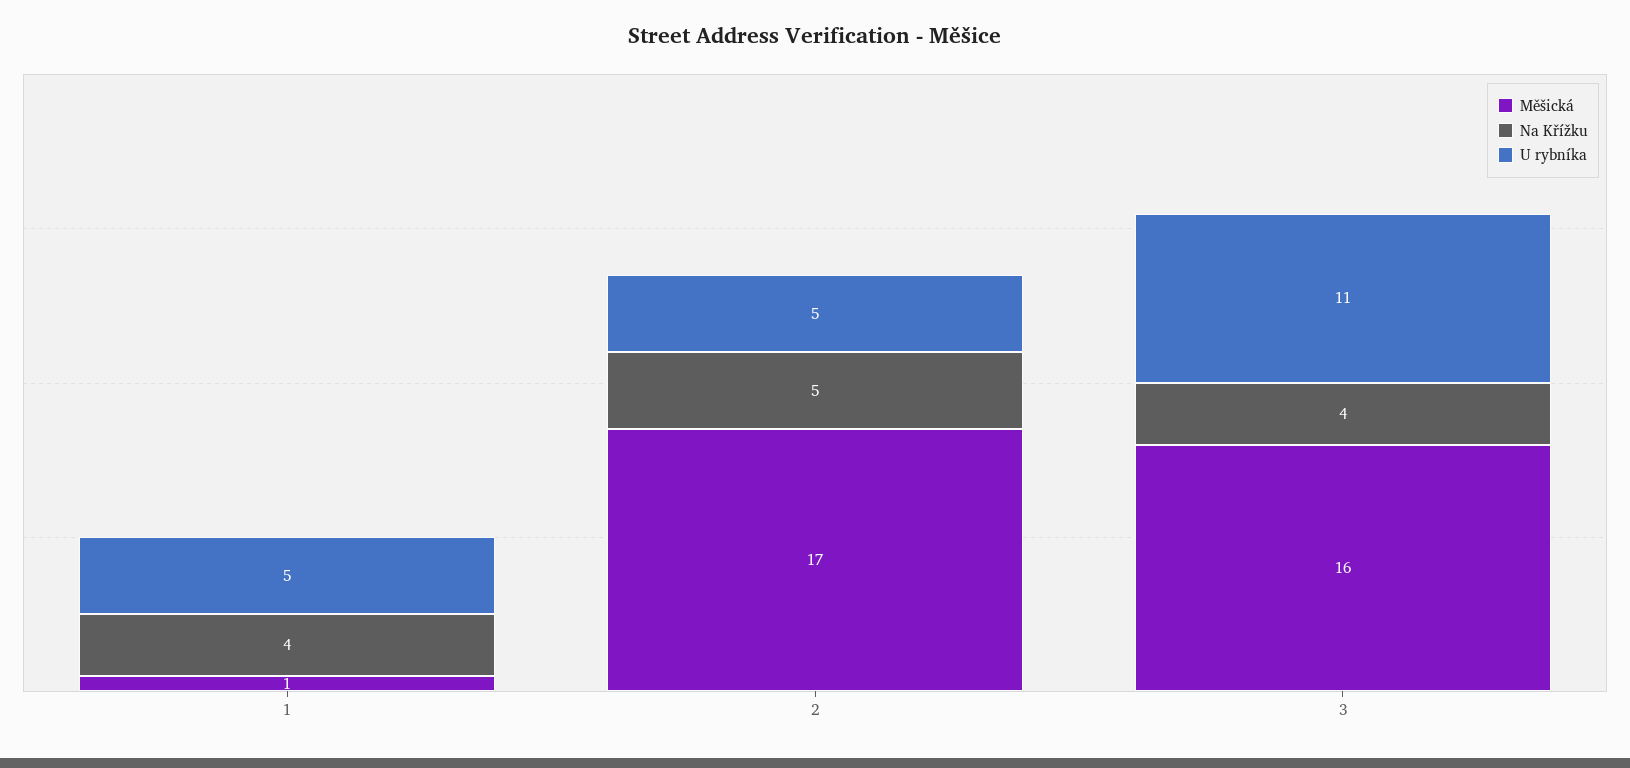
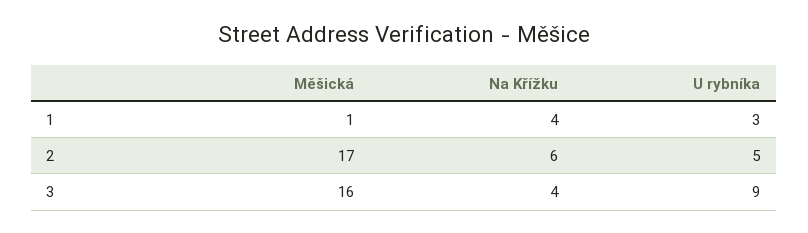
U rybníka, 1: 5 -> 3
Na Křížku, 2: 5 -> 6
U rybníka, 3: 11 -> 9

